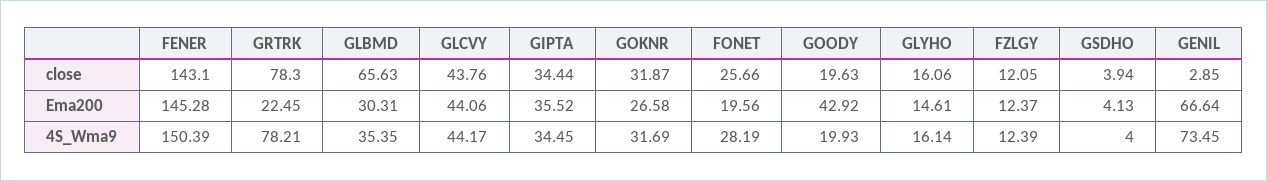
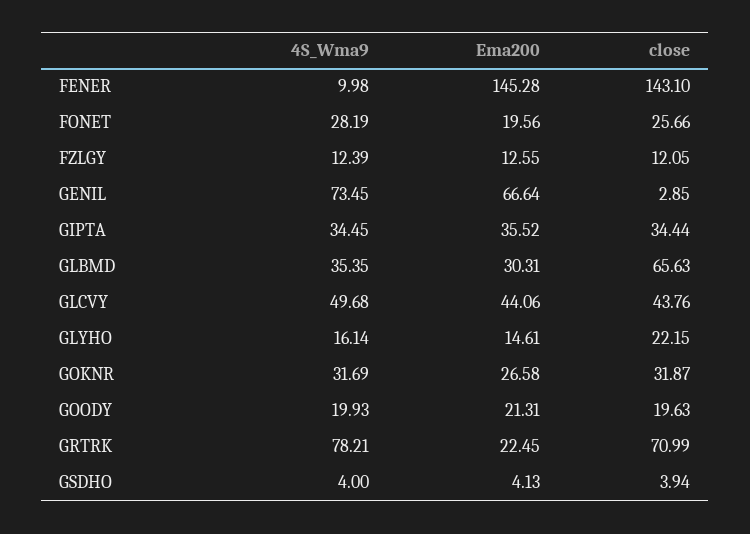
GRTRK, close: 78.3 -> 70.99
GLYHO, close: 16.06 -> 22.15
GOODY, Ema200: 42.92 -> 21.31
FZLGY, Ema200: 12.37 -> 12.55
FENER, 4S_Wma9: 150.39 -> 9.98
GLCVY, 4S_Wma9: 44.17 -> 49.68

